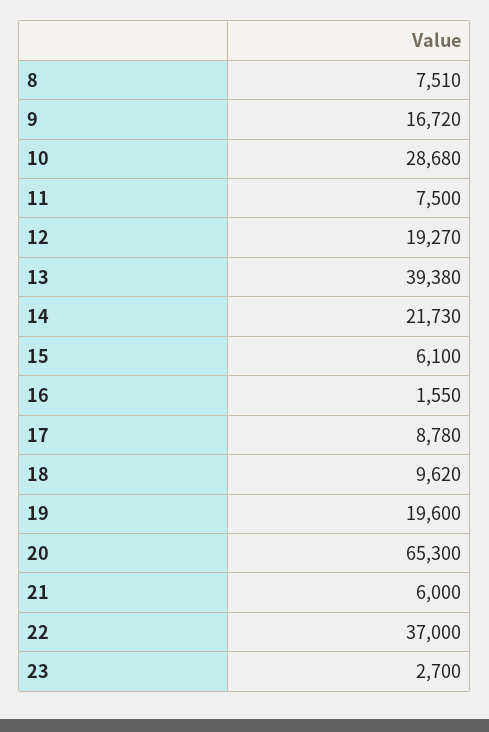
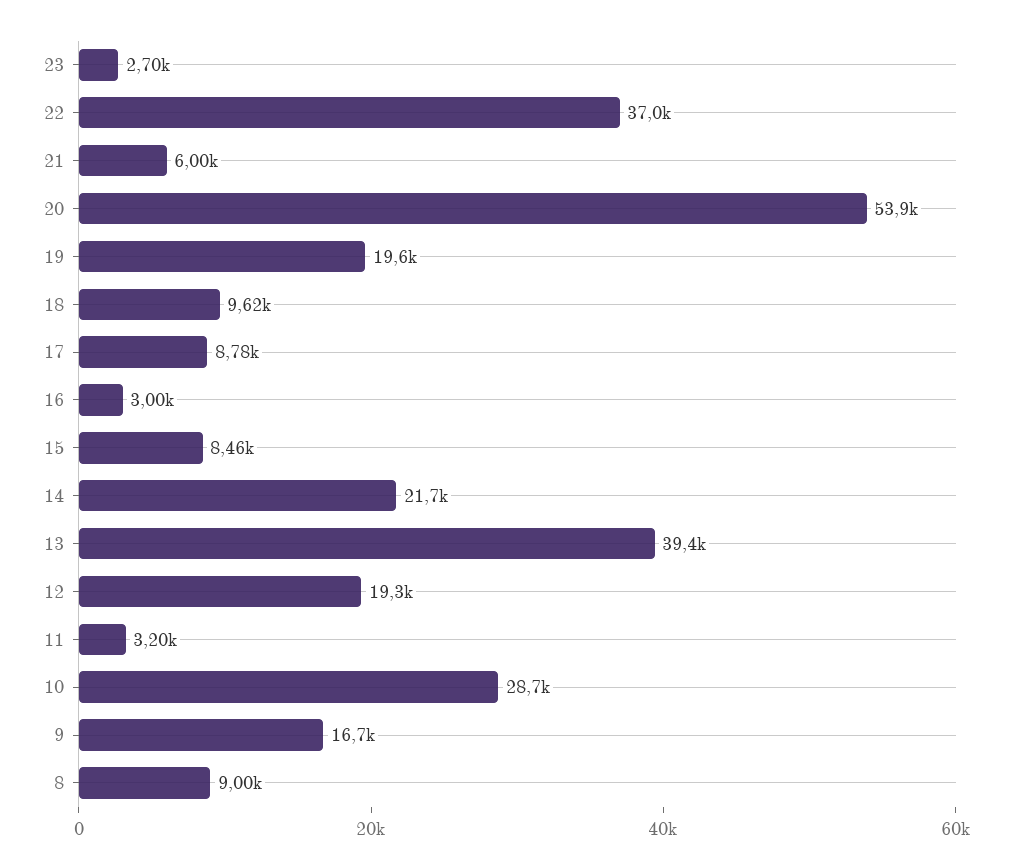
8: 7510 -> 9000
11: 7500 -> 3200
15: 6100 -> 8460
16: 1550 -> 3000
20: 65300 -> 53900

